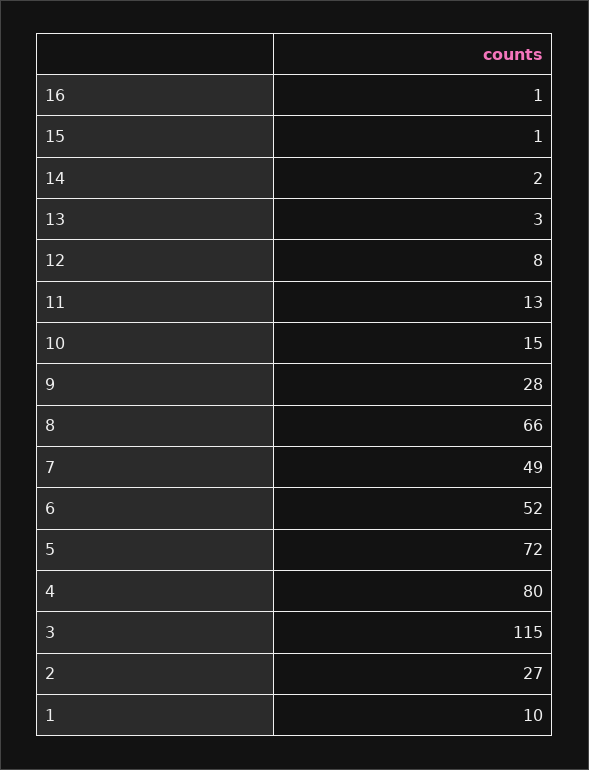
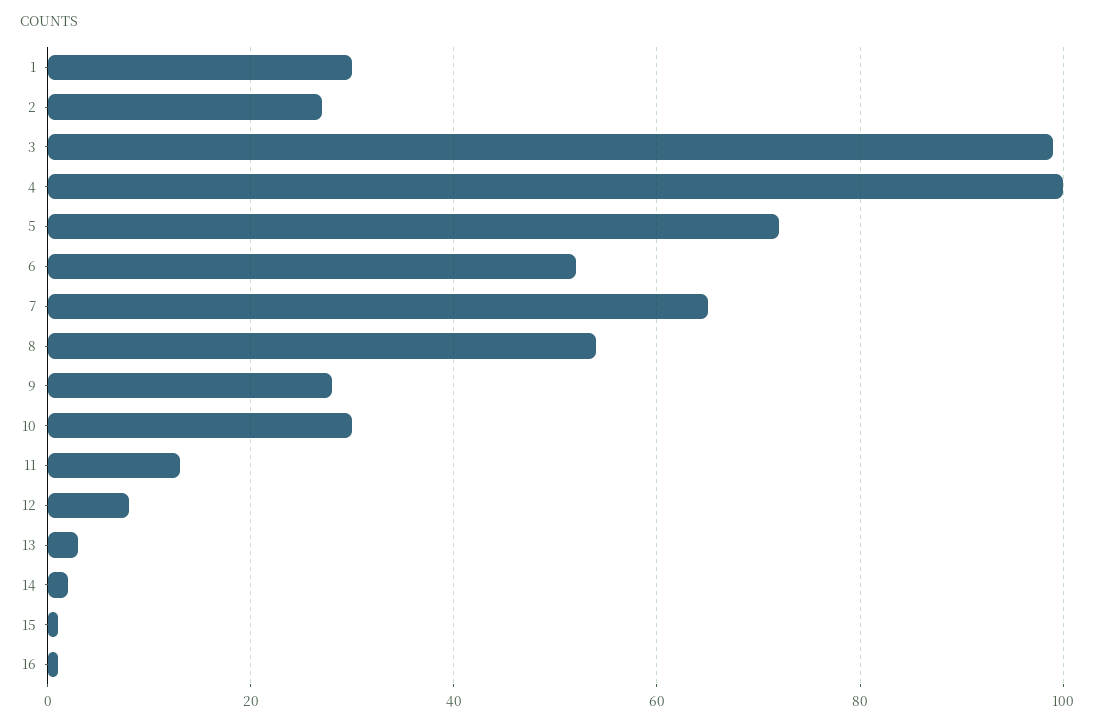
10: 15 -> 30
8: 66 -> 55
7: 49 -> 65
4: 80 -> 100
3: 115 -> 100
1: 10 -> 30

